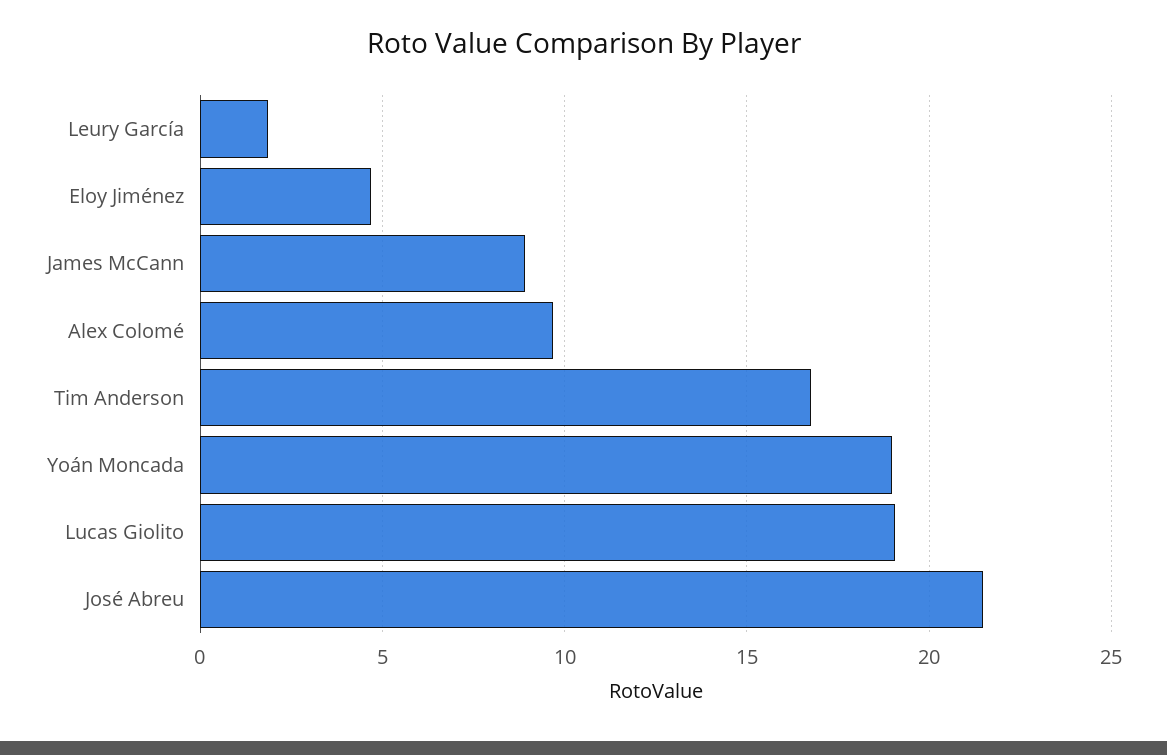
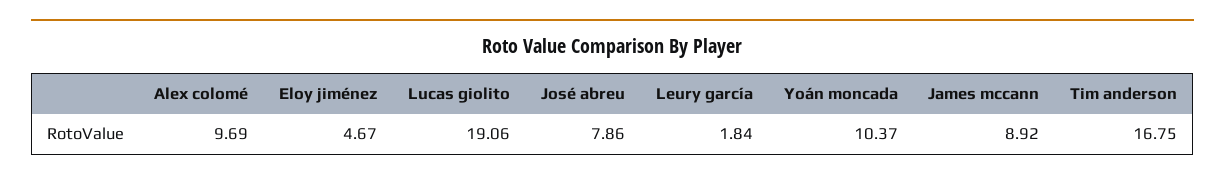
Yoán Moncada: 19 -> 10.37
José Abreu: 21.5 -> 7.86

